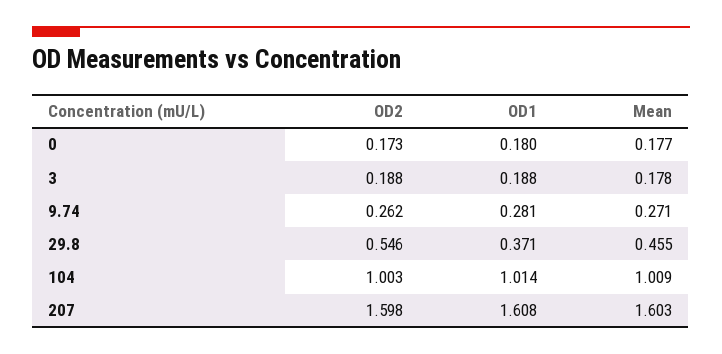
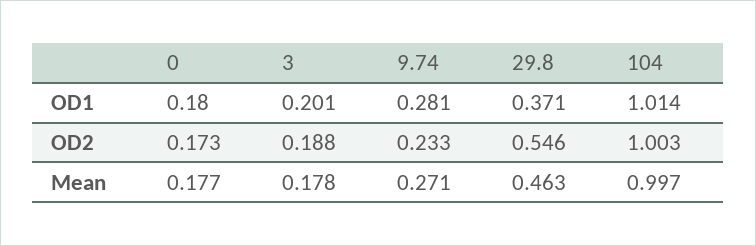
OD1, 3: 0.188 -> 0.201
OD2, 9.74: 0.262 -> 0.233
Mean, 29.8: 0.455 -> 0.463
Mean, 104: 1.009 -> 0.997
OD2, 207: 1.598 -> none
OD1, 207: 1.608 -> none
Mean, 207: 1.603 -> none

